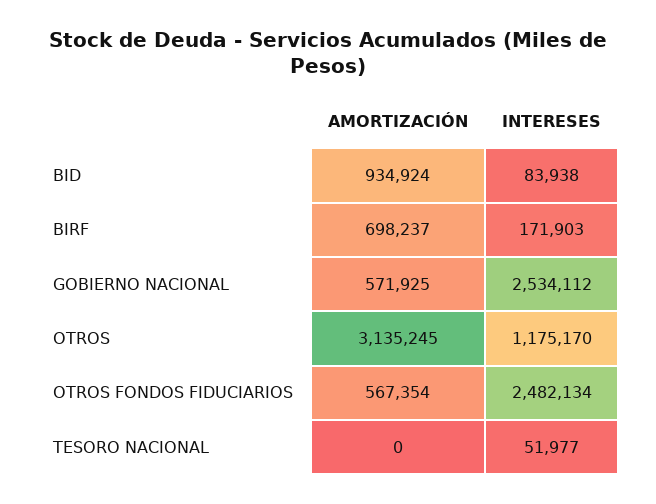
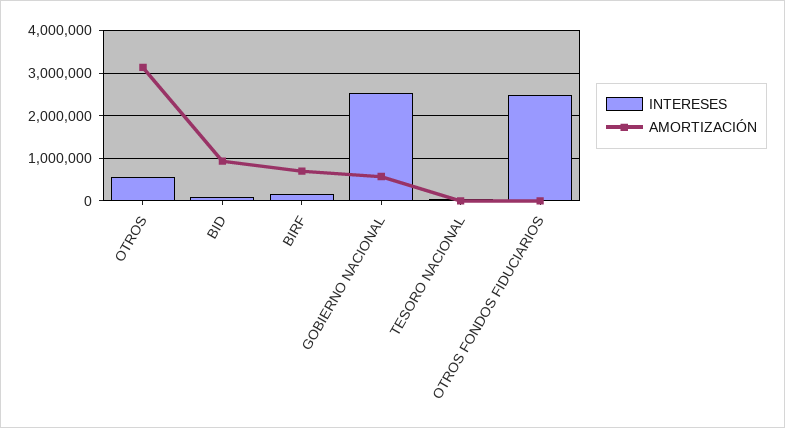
INTERESES, OTROS: 1175170 -> 600000
AMORTIZACIÓN, OTROS FONDOS FIDUCIARIOS: 567354 -> 0

